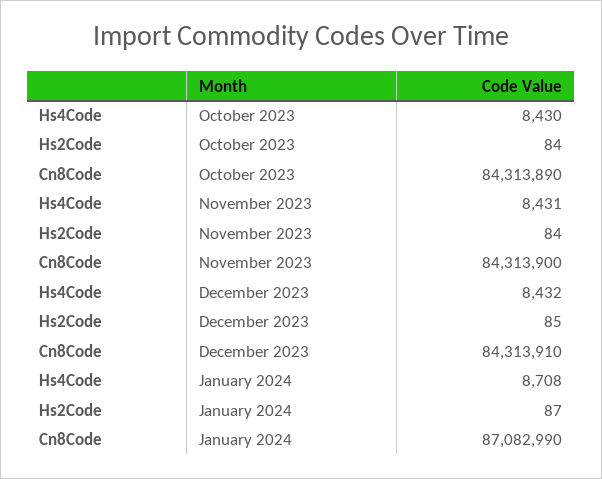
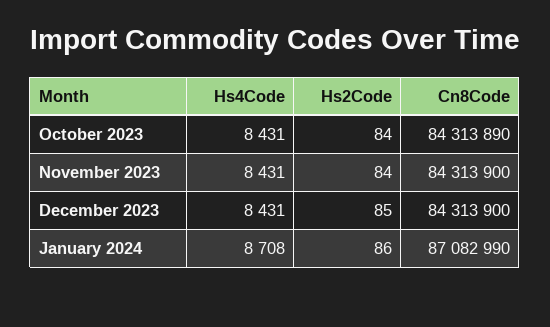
Hs4Code, October 2023: 8430 -> 8431
Hs4Code, December 2023: 8432 -> 8431
Cn8Code, December 2023: 84313910 -> 84313900
Hs2Code, January 2024: 87 -> 86

